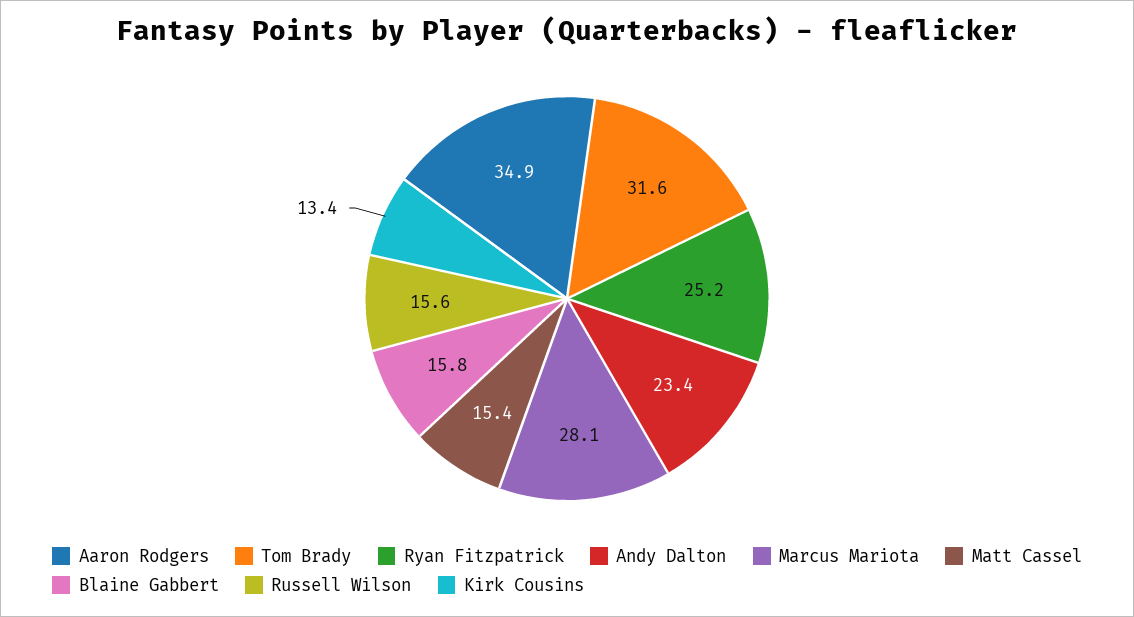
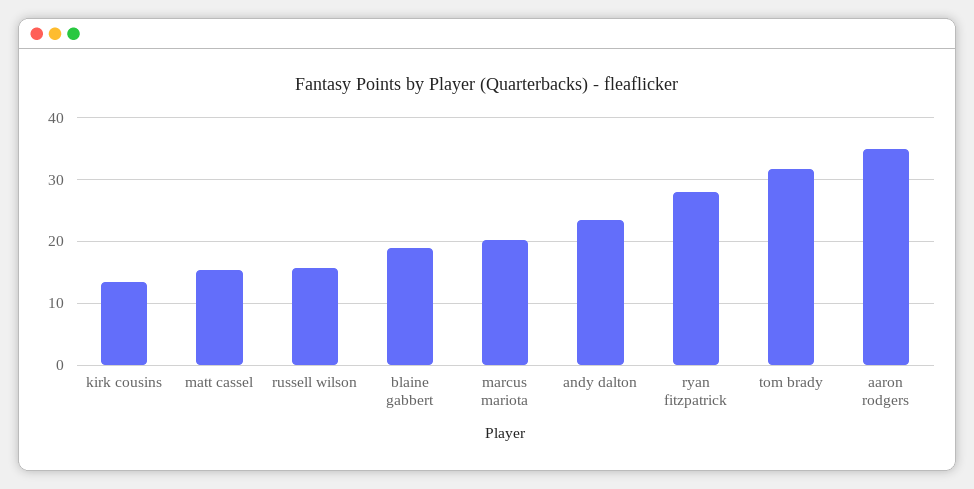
Ryan Fitzpatrick: 25.2 -> 28
Marcus Mariota: 28.1 -> 20
Blaine Gabbert: 15.8 -> 19

